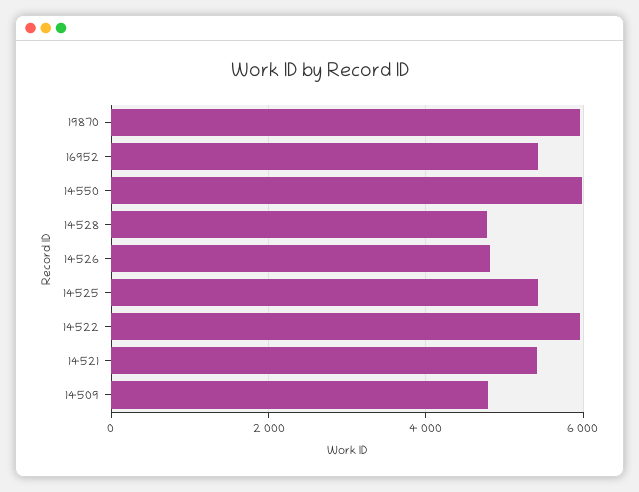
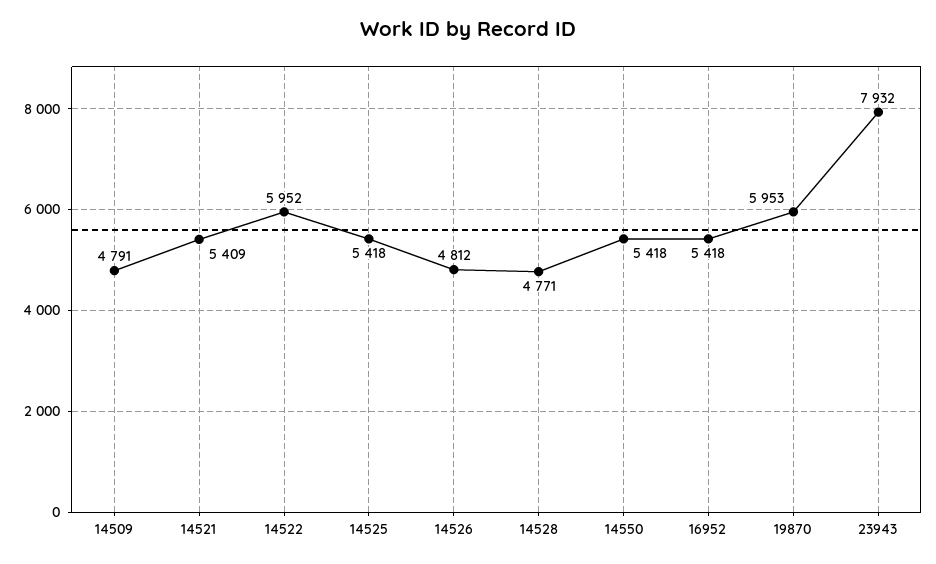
14550: 6000 -> 5418
23943: none -> 7932

